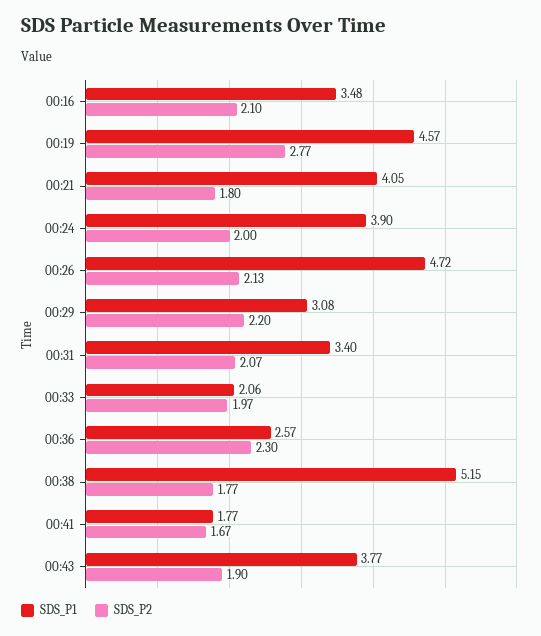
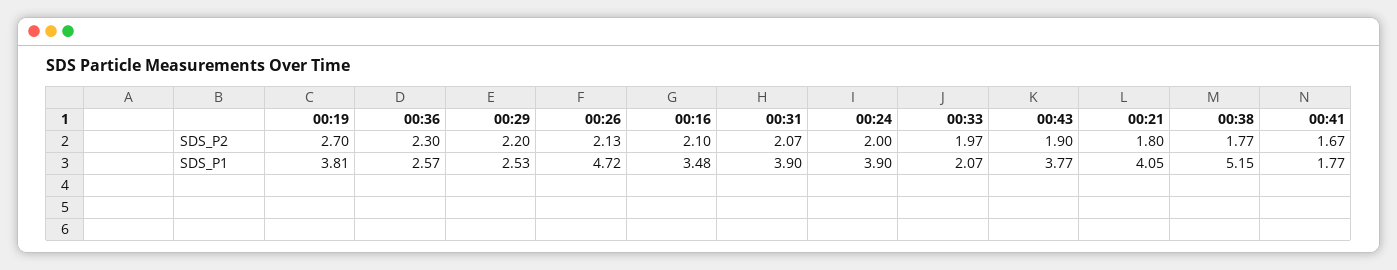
SDS_P1, 00:19: 4.57 -> 3.81
SDS_P2, 00:19: 2.77 -> 2.7
SDS_P1, 00:29: 3.08 -> 2.53
SDS_P1, 00:31: 3.4 -> 3.9
SDS_P1, 00:33: 2.06 -> 2.07

